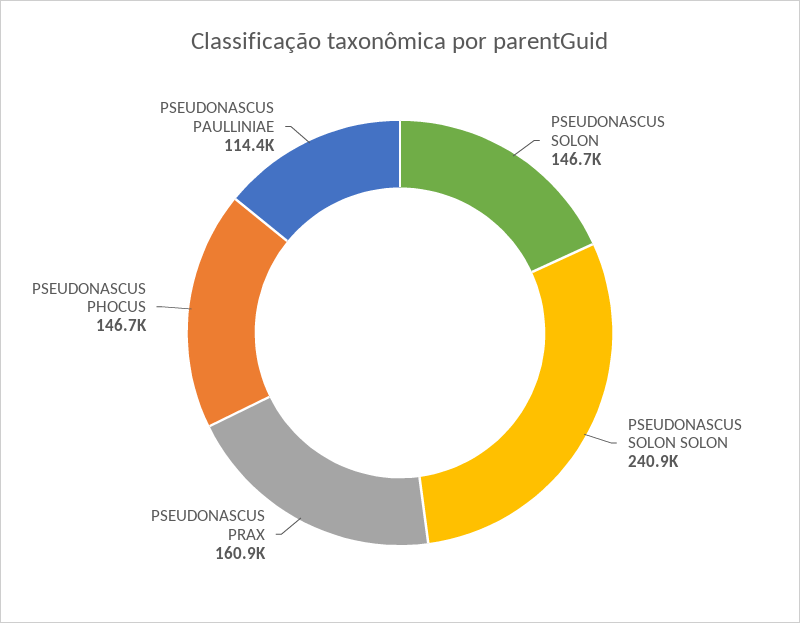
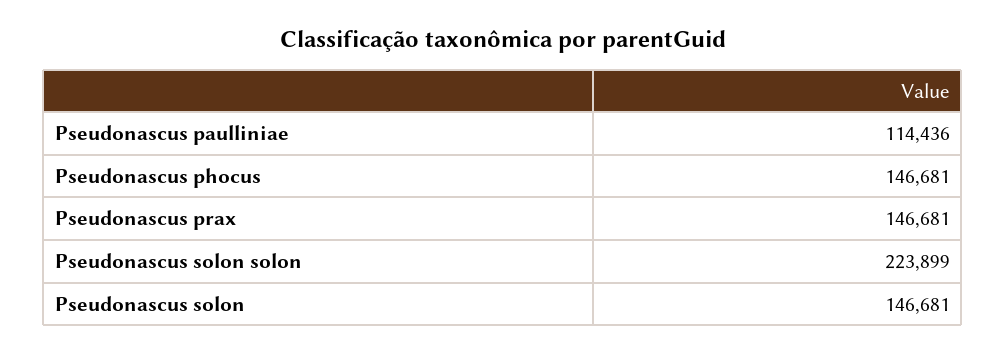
PSEUDONASCUS SOLON SOLON: 240900 -> 223899
PSEUDONASCUS PRAX: 160900 -> 146681

